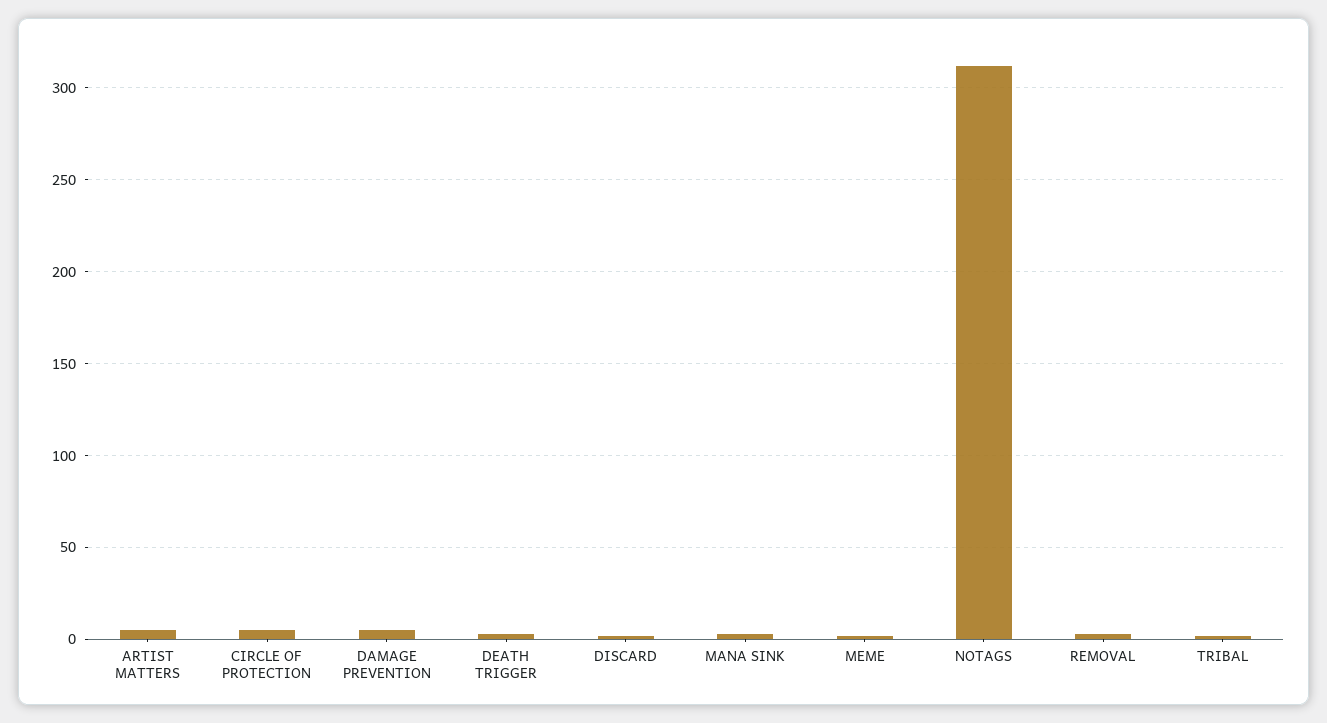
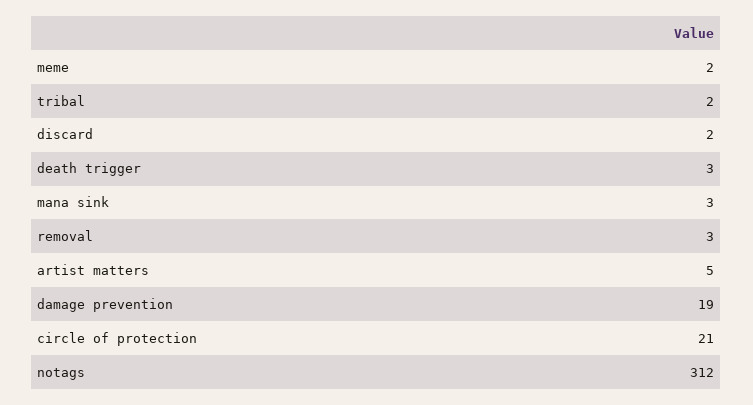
CIRCLE OF PROTECTION: 5 -> 21
DAMAGE PREVENTION: 5 -> 19

